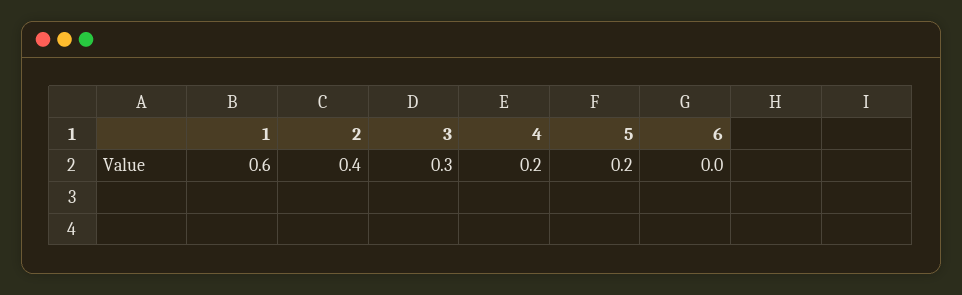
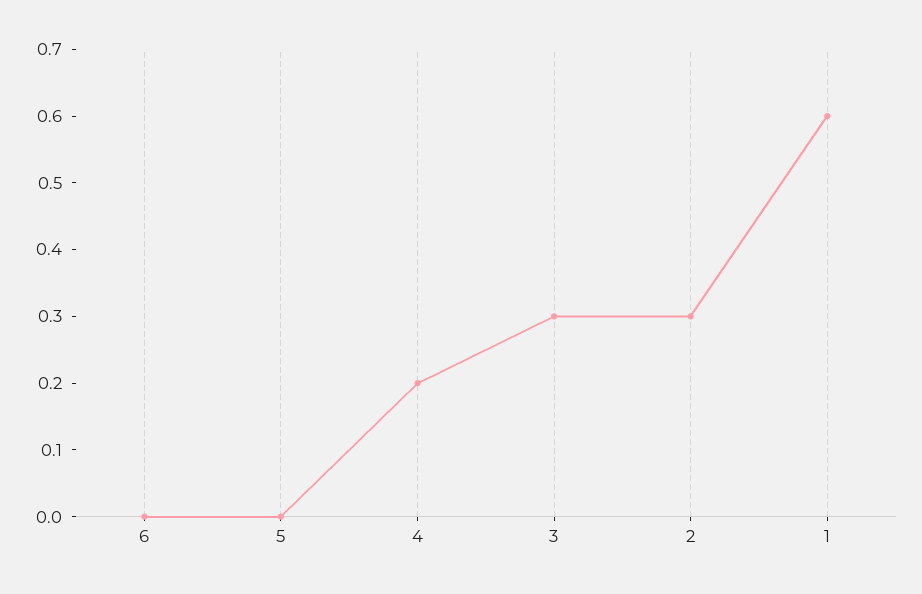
2: 0.4 -> 0.3
5: 0.2 -> 0

